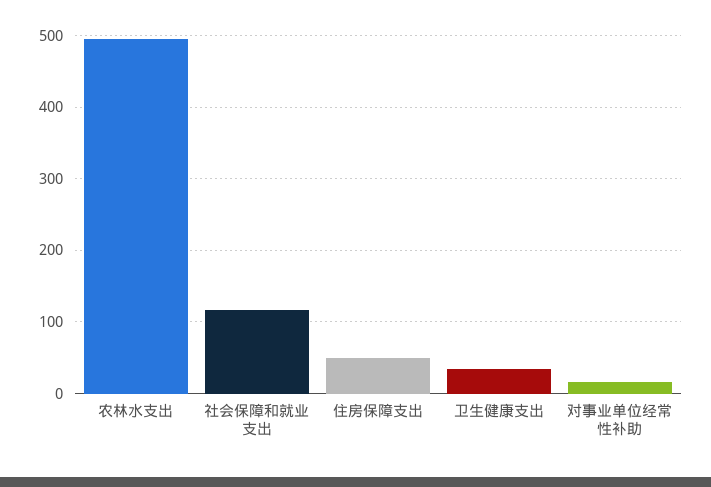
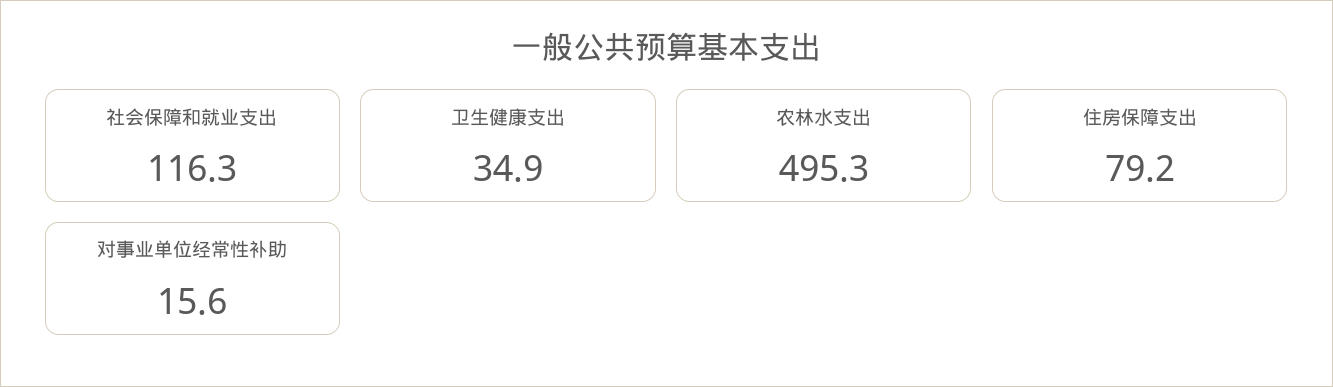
住房保障支出: 50 -> 79.2

